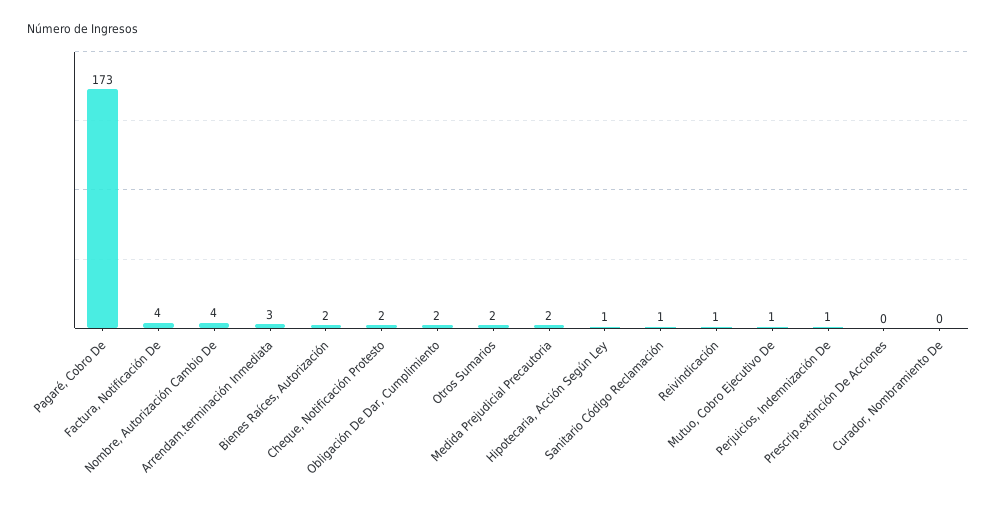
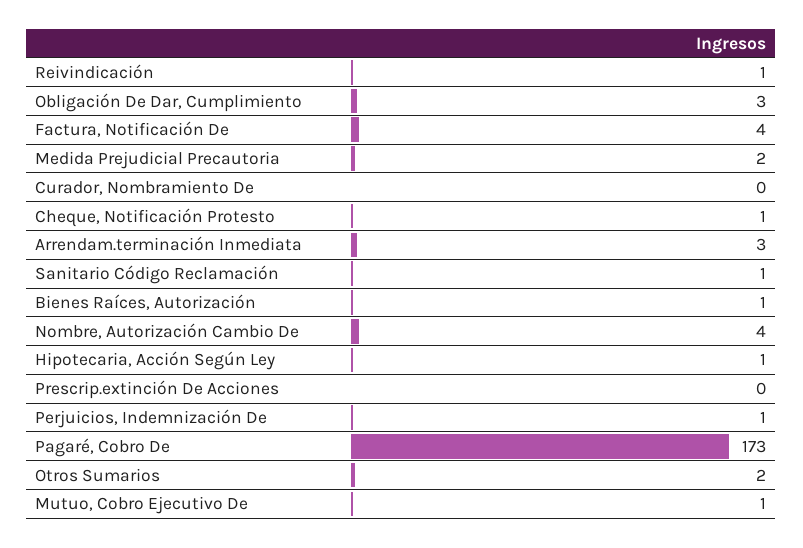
Bienes Raíces, Autorización: 2 -> 1
Cheque, Notificación Protesto: 2 -> 1
Obligación De Dar, Cumplimiento: 2 -> 3

